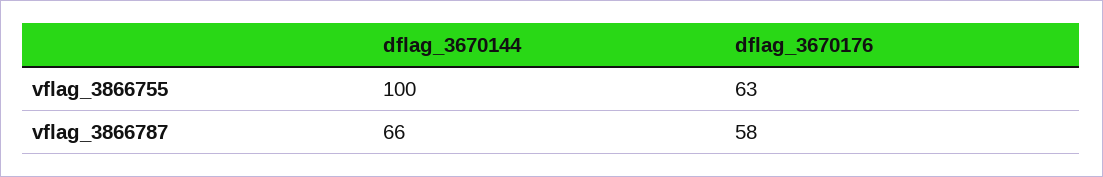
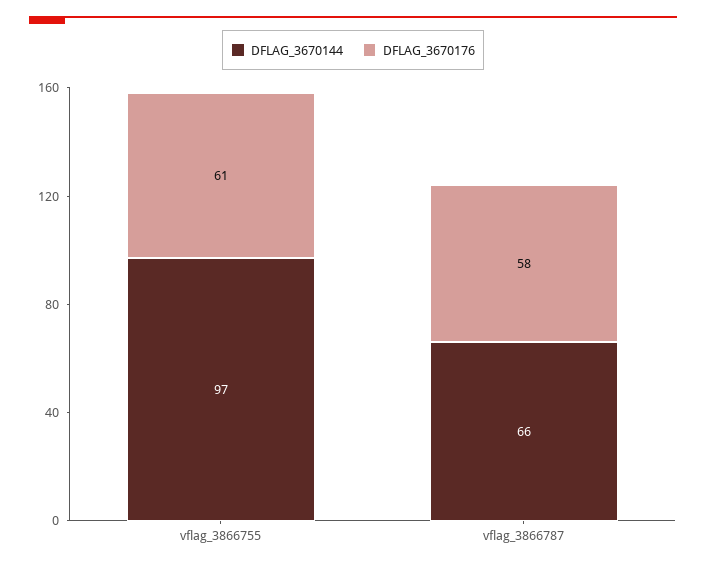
dflag_3670144, vflag_3866755: 100 -> 97
dflag_3670176, vflag_3866755: 63 -> 61

